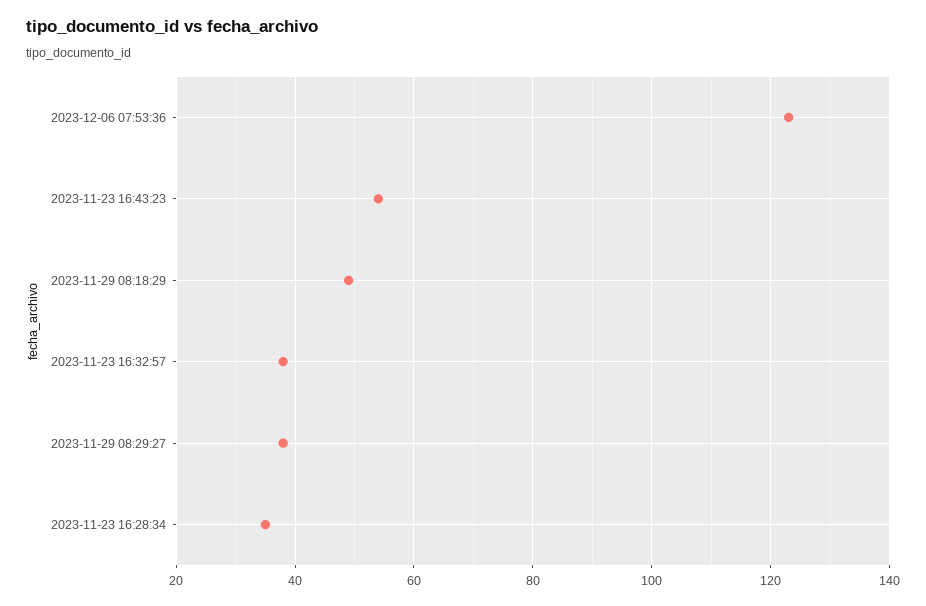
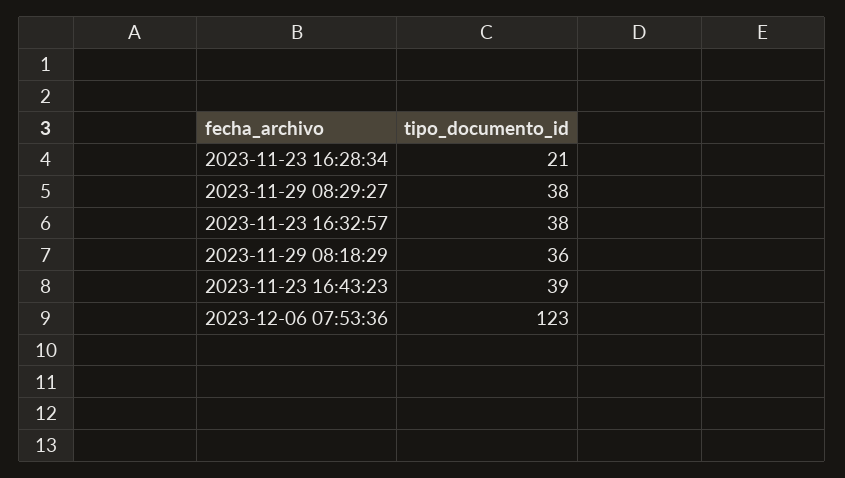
2023-11-23 16:43:23: 55 -> 39
2023-11-29 08:18:29: 50 -> 36
2023-11-23 16:28:34: 35 -> 21

